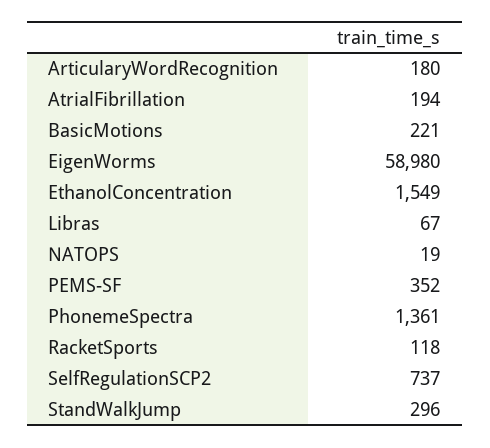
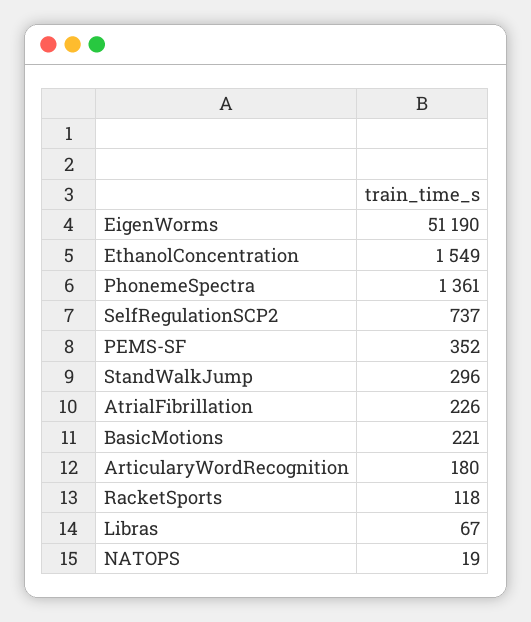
AtrialFibrillation: 194 -> 226
EigenWorms: 58980 -> 51190

